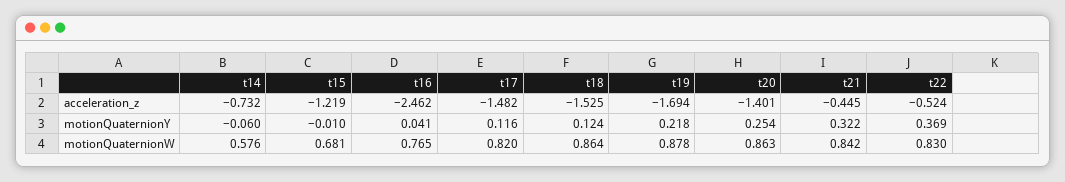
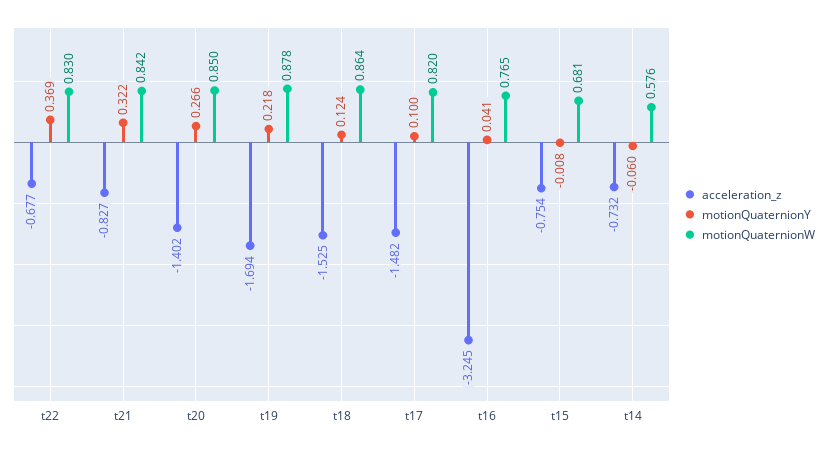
acceleration_z, t15: -1.219 -> -0.754
acceleration_z, t16: -2.462 -> -3.245
acceleration_z, t20: -1.401 -> -1.402
acceleration_z, t21: -0.445 -> -0.827
acceleration_z, t22: -0.524 -> -0.677
motionQuaternionY, t15: -0.01 -> -0.008
motionQuaternionY, t17: 0.116 -> 0.1
motionQuaternionY, t20: 0.254 -> 0.266
motionQuaternionW, t20: 0.863 -> 0.85

